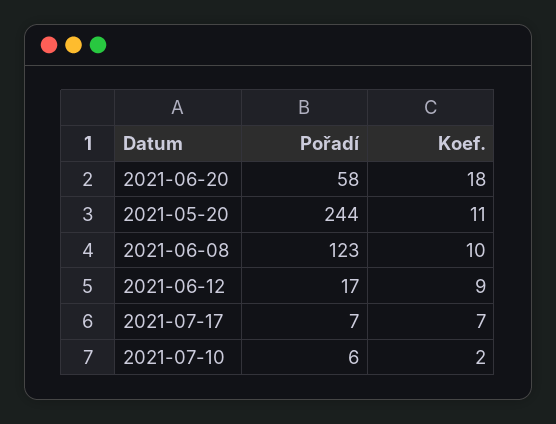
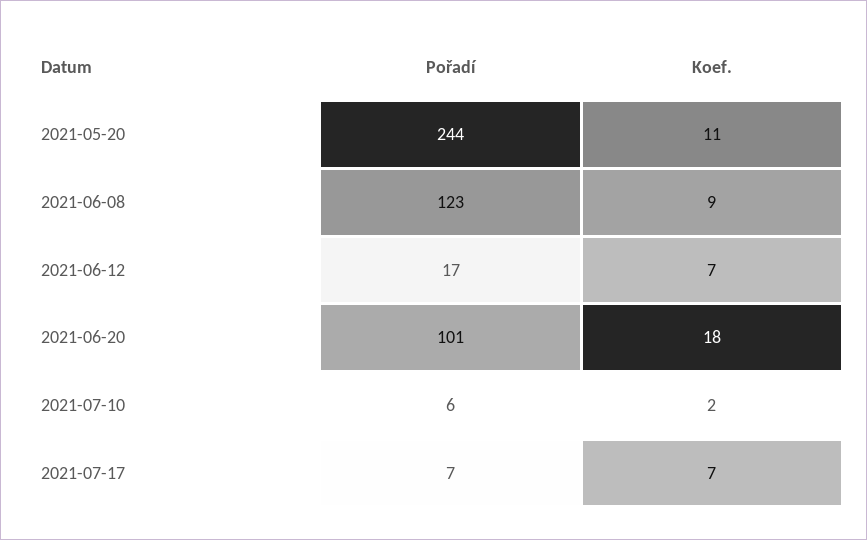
Pořadí, 2021-06-20: 58 -> 101
Koef., 2021-06-08: 10 -> 9
Koef., 2021-06-12: 9 -> 7

